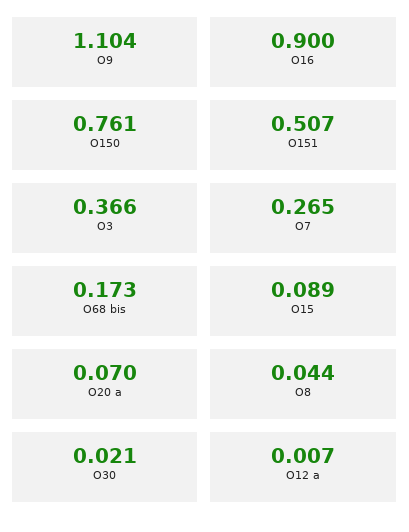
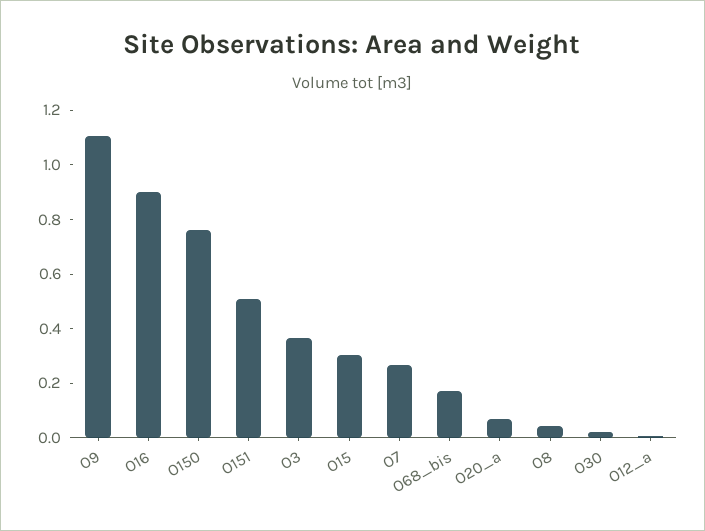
O15: 0.089 -> 0.3

